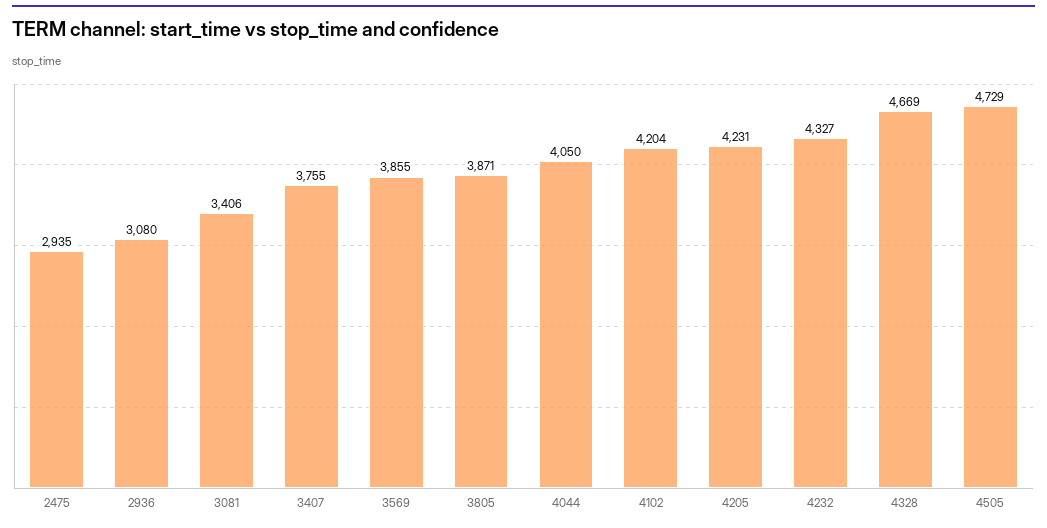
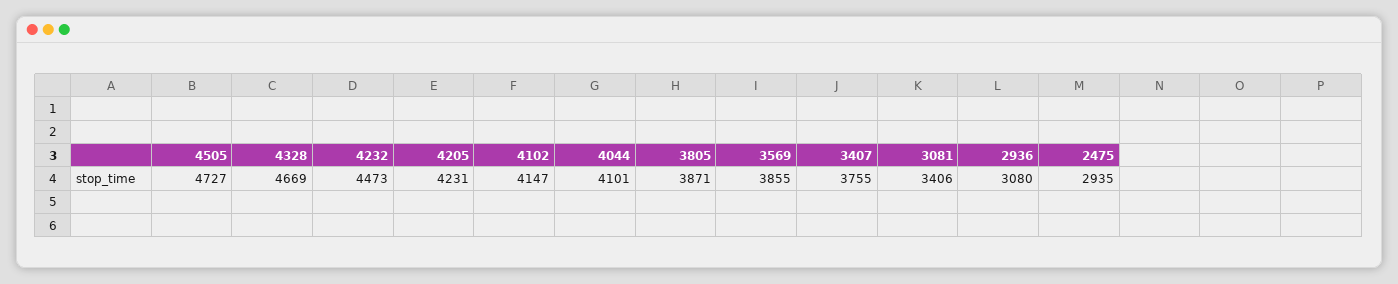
4044: 4050 -> 4101
4102: 4204 -> 4147
4232: 4327 -> 4473
4505: 4729 -> 4727

